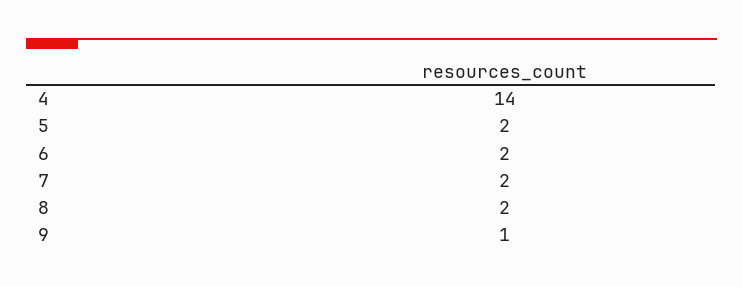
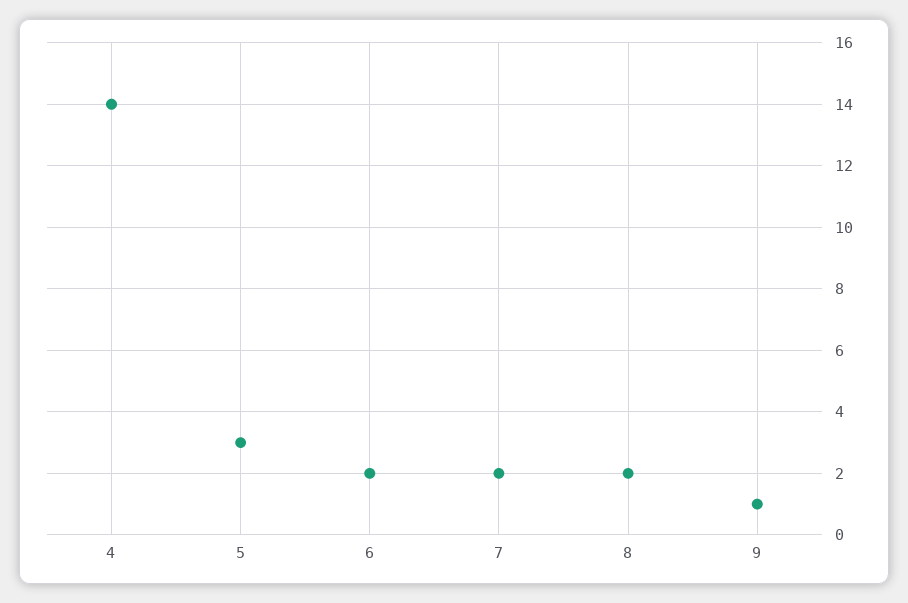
5: 2 -> 3

